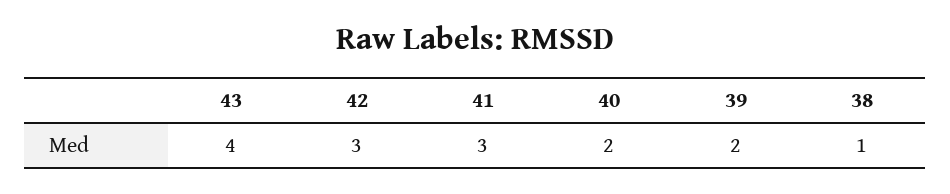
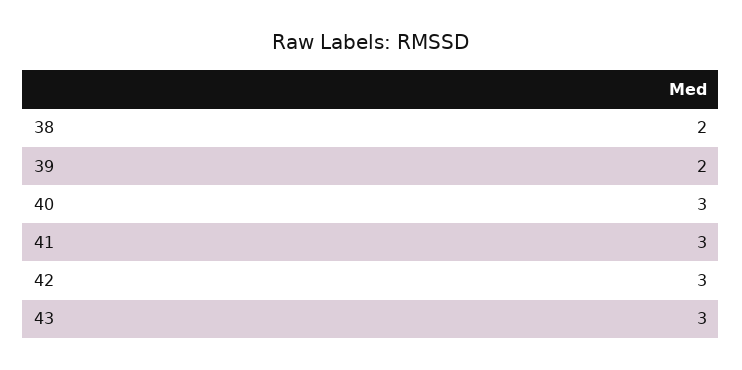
43: 4 -> 3
40: 2 -> 3
38: 1 -> 2

